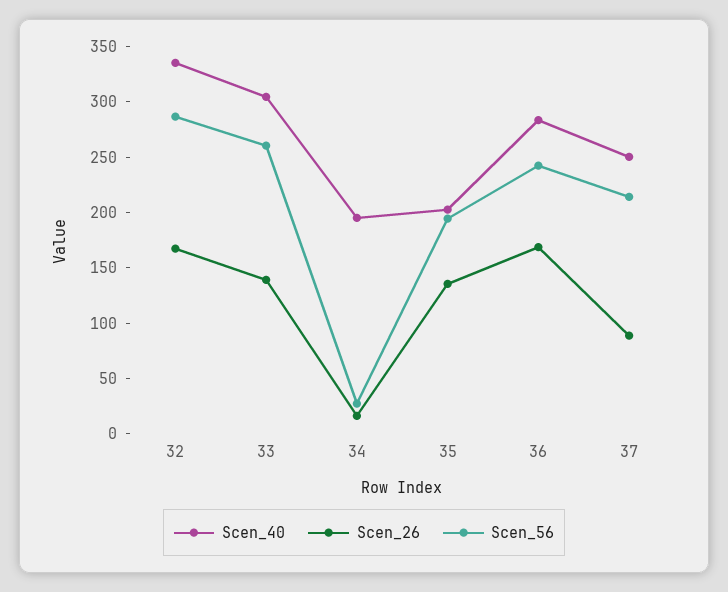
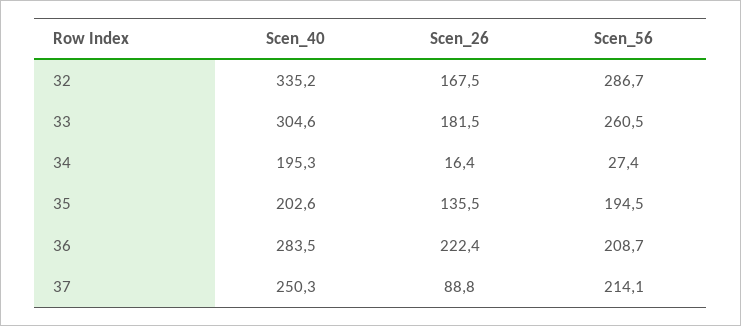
Scen_26, 33: 140 -> 181.5
Scen_26, 36: 170 -> 222.4
Scen_56, 36: 240 -> 208.7

